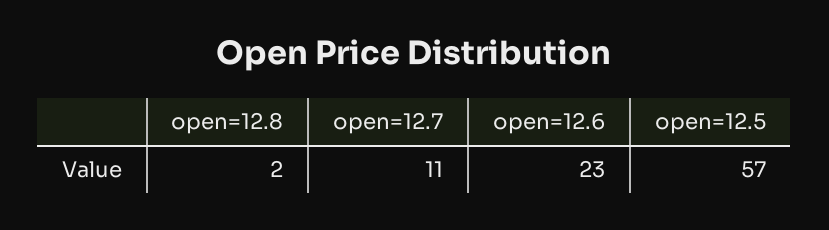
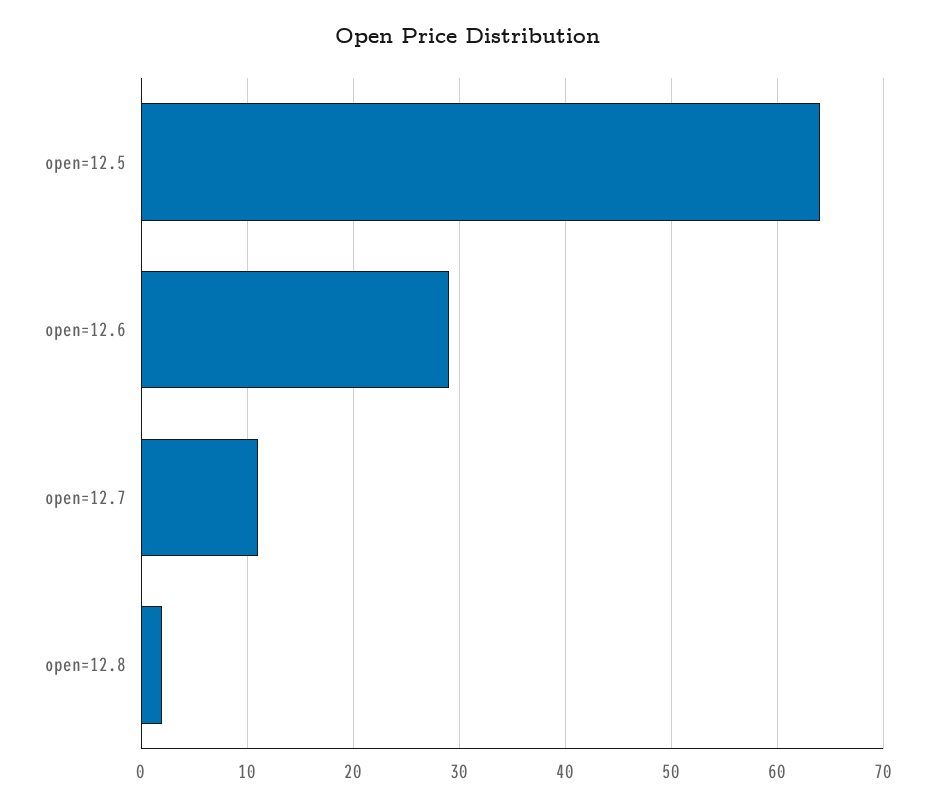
open=12.6: 23 -> 29
open=12.5: 57 -> 64

